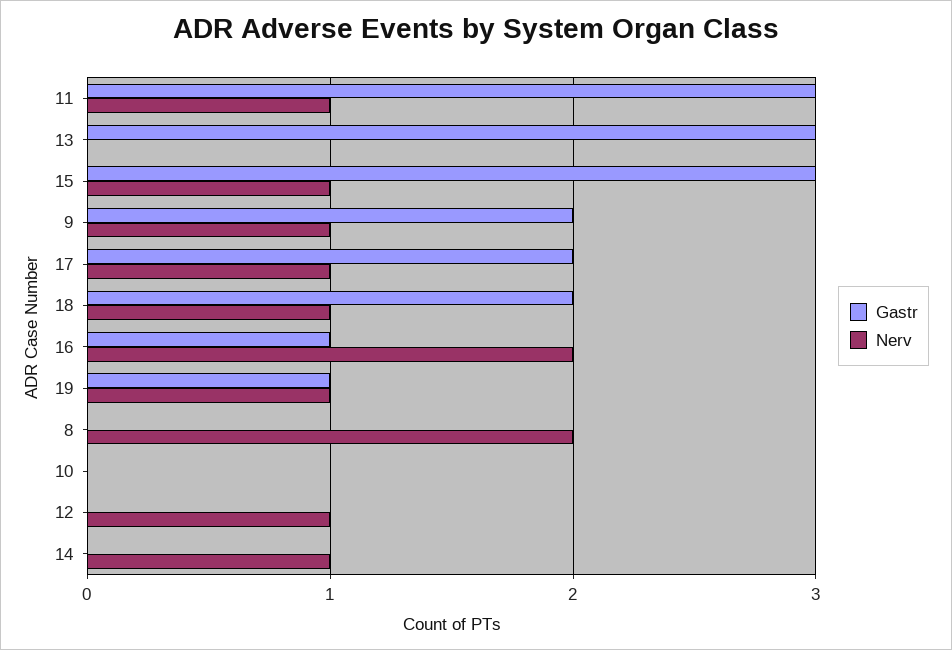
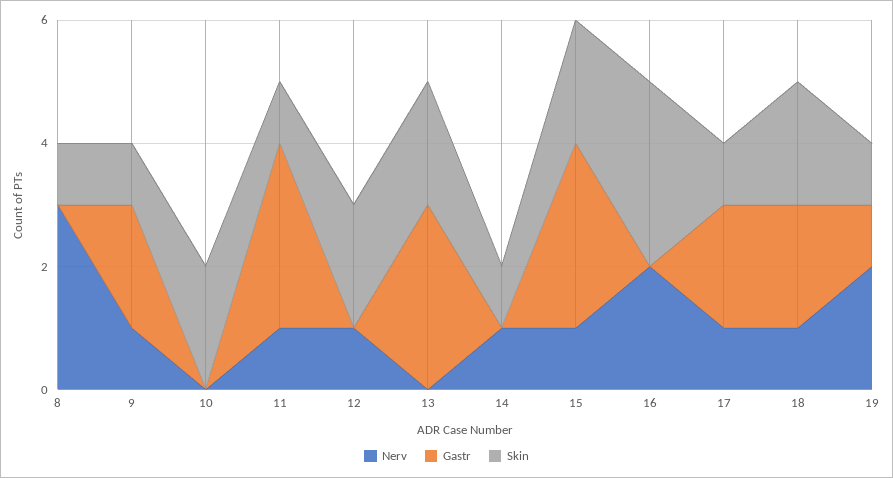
Gastr, 16: 1 -> 0
Nerv, 19: 1 -> 2
Nerv, 8: 2 -> 3
Skin, 8: none -> 1
Skin, 9: none -> 1
Skin, 10: none -> 2
Skin, 11: none -> 1
Skin, 12: none -> 2
Skin, 13: none -> 2
Skin, 14: none -> 1
Skin, 15: none -> 2
Skin, 16: none -> 3
Skin, 17: none -> 1
Skin, 18: none -> 2
Skin, 19: none -> 1

